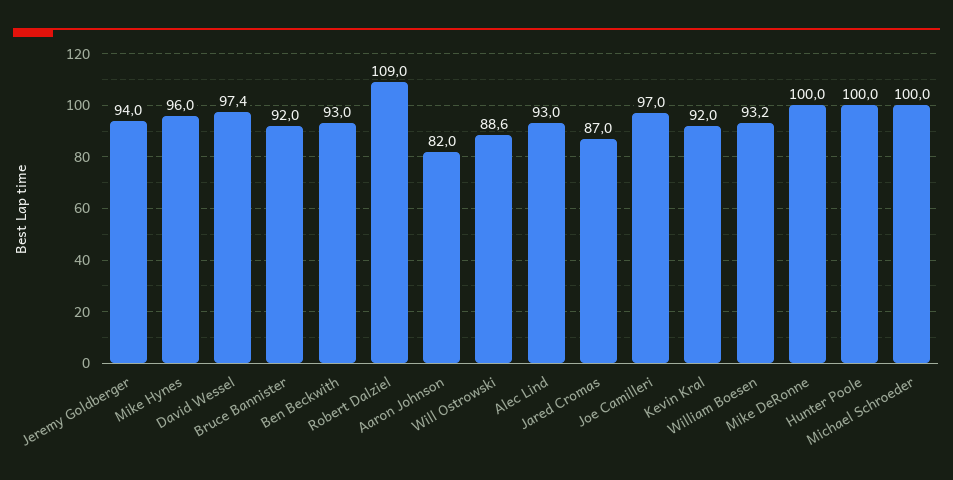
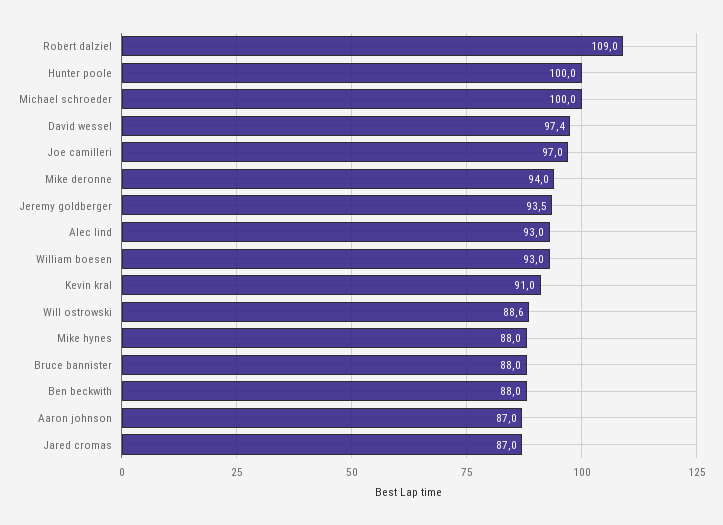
Jeremy Goldberger: 94 -> 93.5
Mike Hynes: 96 -> 88
Bruce Bannister: 92 -> 88
Ben Beckwith: 93 -> 88
Aaron Johnson: 82 -> 87
Kevin Kral: 92 -> 91
William Boesen: 93.2 -> 93
Mike DeRonne: 100 -> 94

